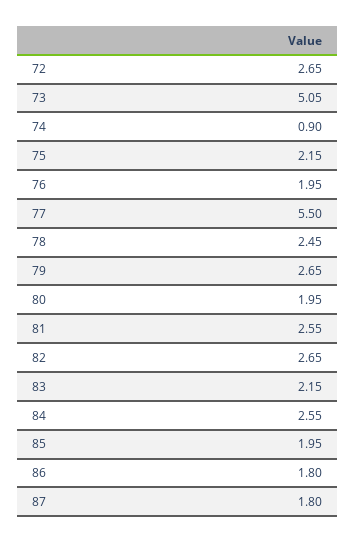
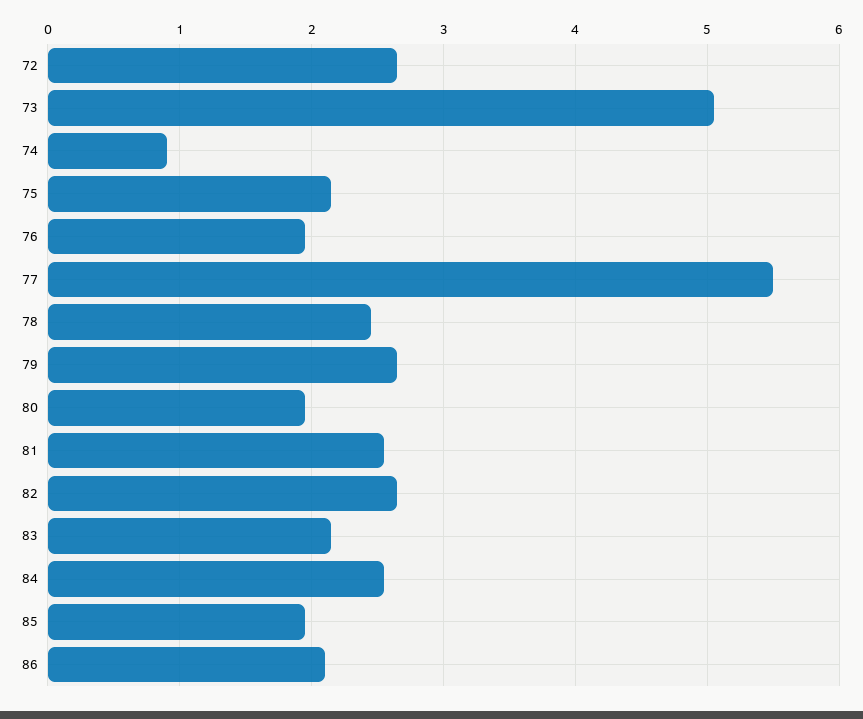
86: 1.8 -> 2.1
87: 1.8 -> none

